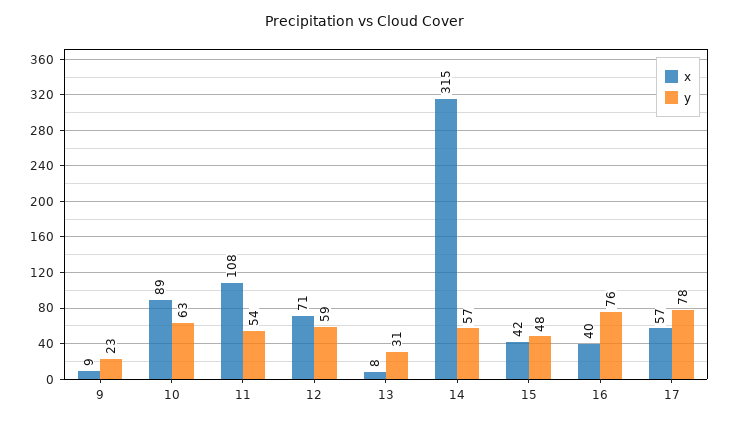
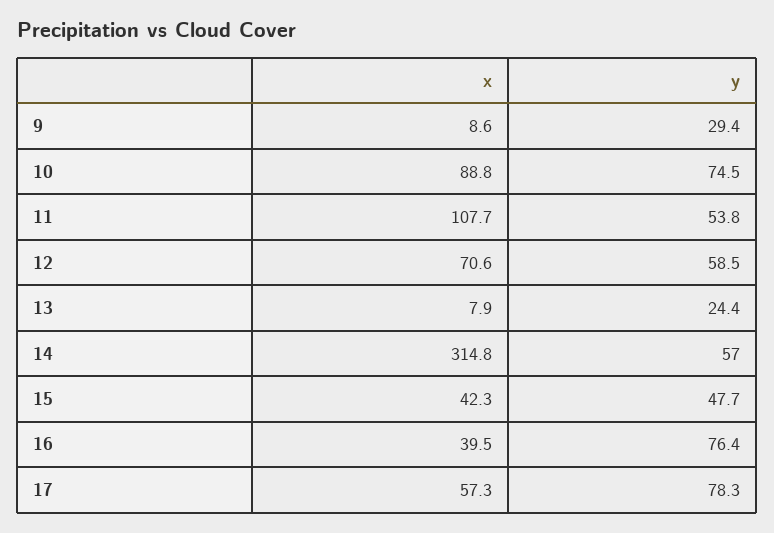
y, 9: 23 -> 29.4
y, 10: 63 -> 74.5
y, 13: 31 -> 24.4

